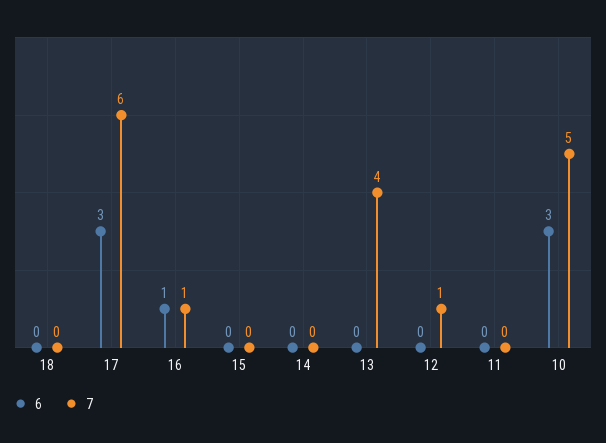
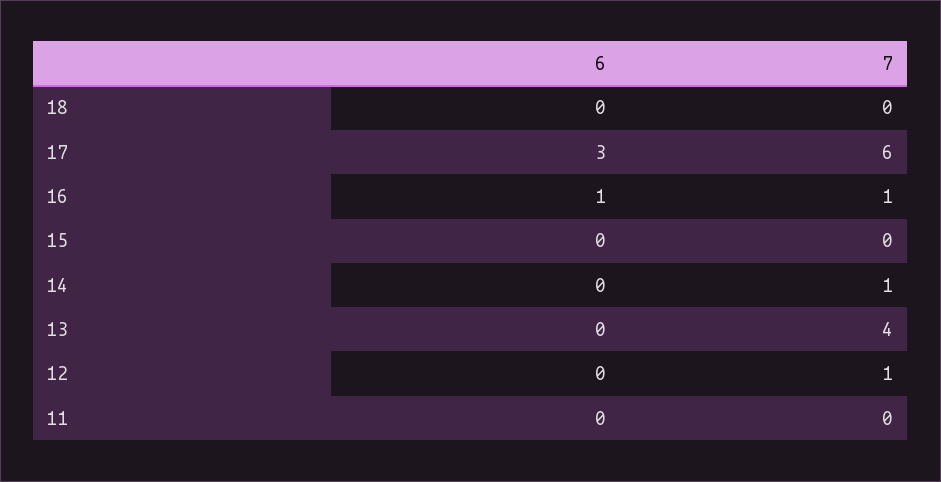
7, 14: 0 -> 1
6, 10: 3 -> none
7, 10: 5 -> none

